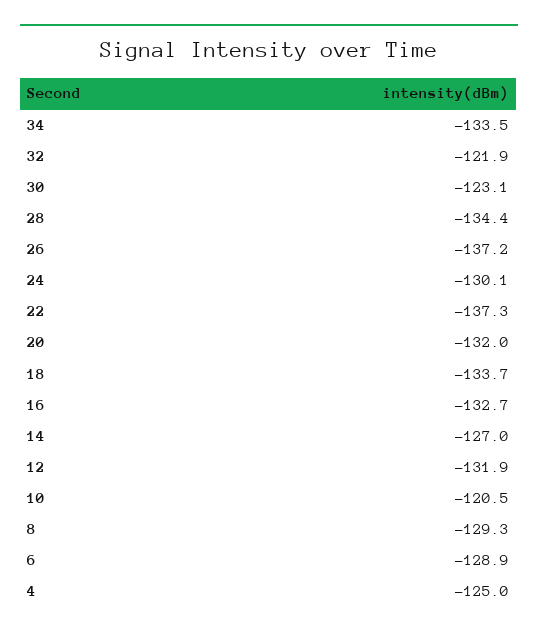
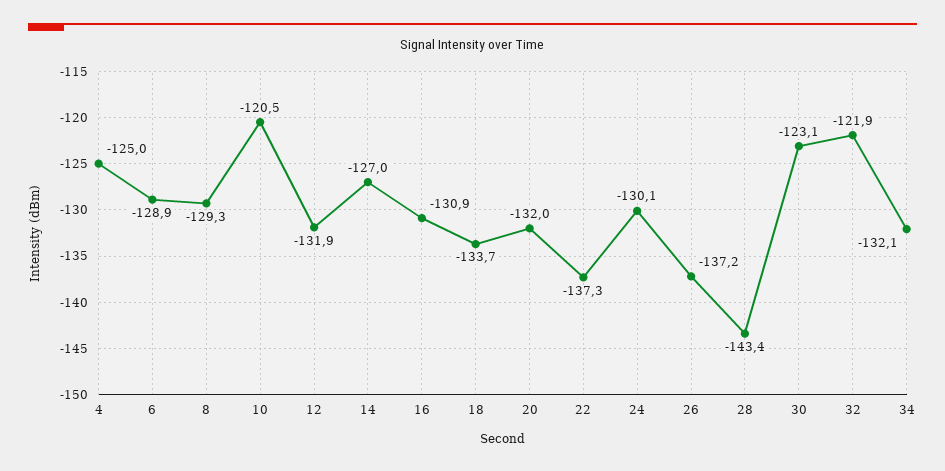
34: -133.5 -> -132.1
28: -134.4 -> -143.4
16: -132.7 -> -130.9

